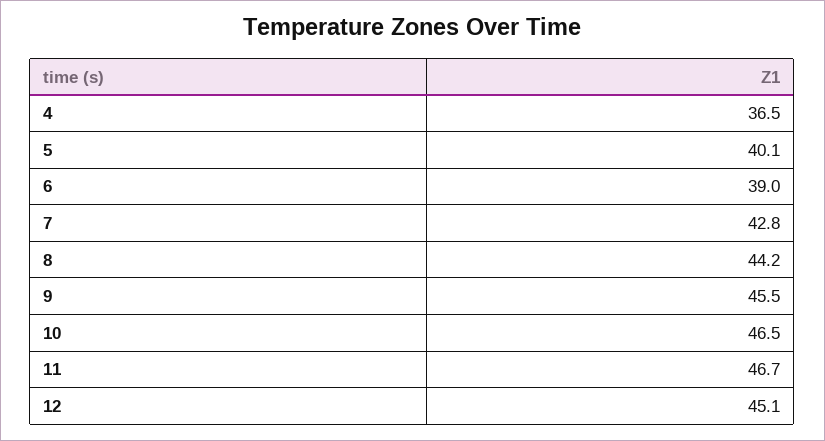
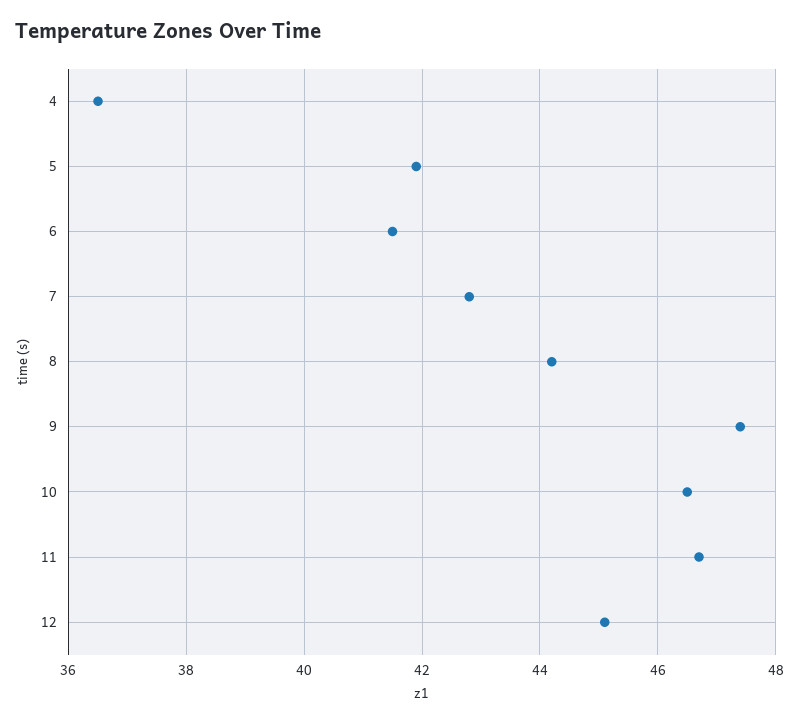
5: 40.1 -> 42
6: 39 -> 41.5
9: 45.5 -> 47.5

